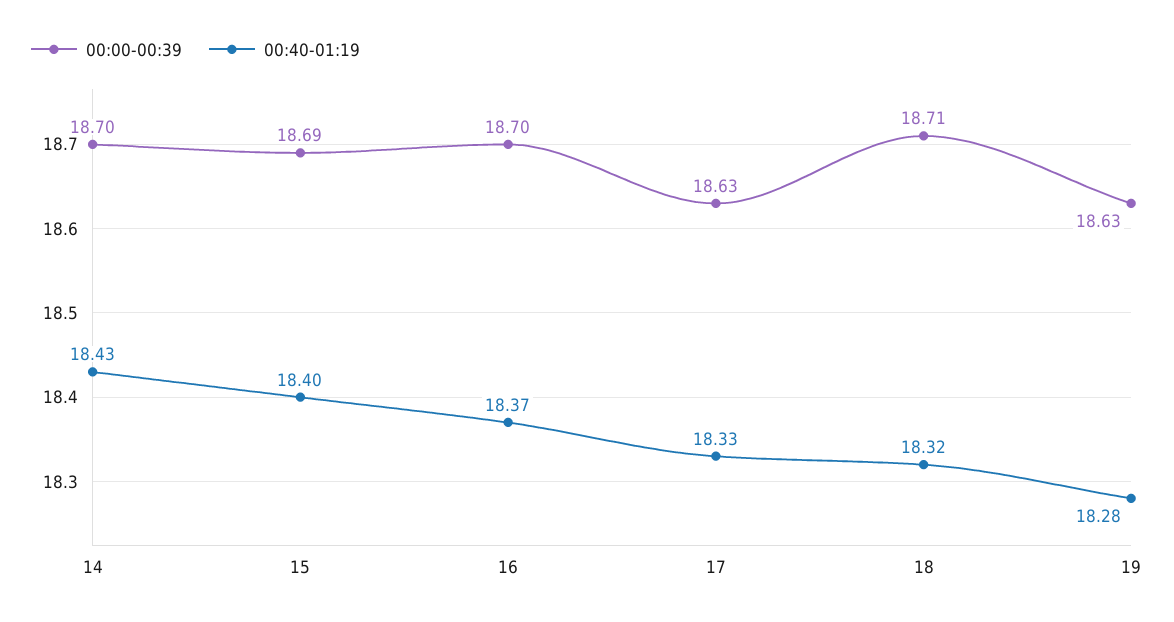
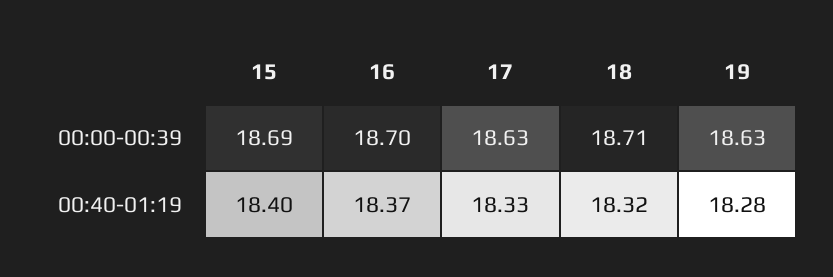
00:00-00:39, 14: 18.7 -> none
00:40-01:19, 14: 18.43 -> none

